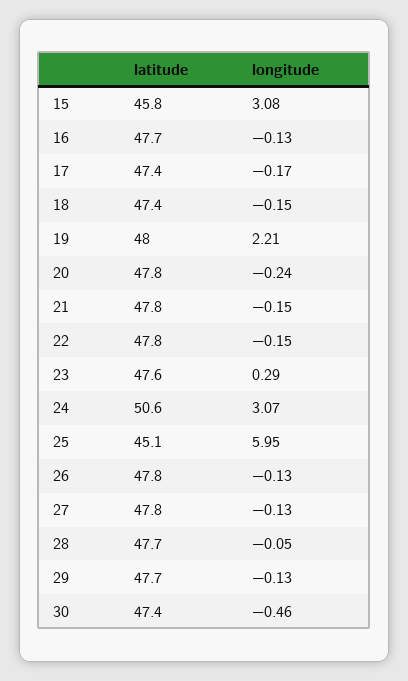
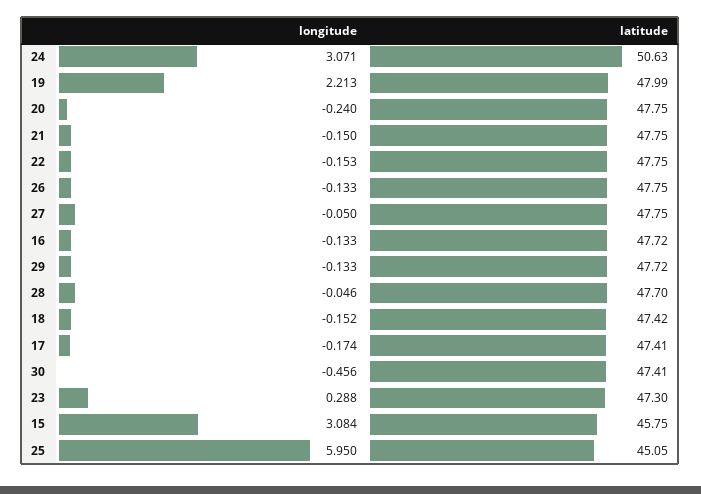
latitude, 23: 47.6 -> 47.3
longitude, 27: -0.13 -> -0.05

